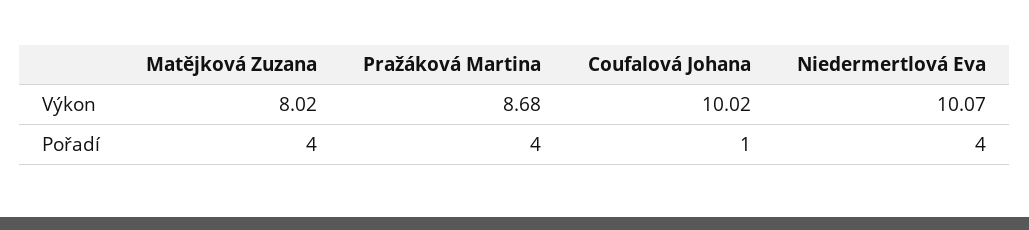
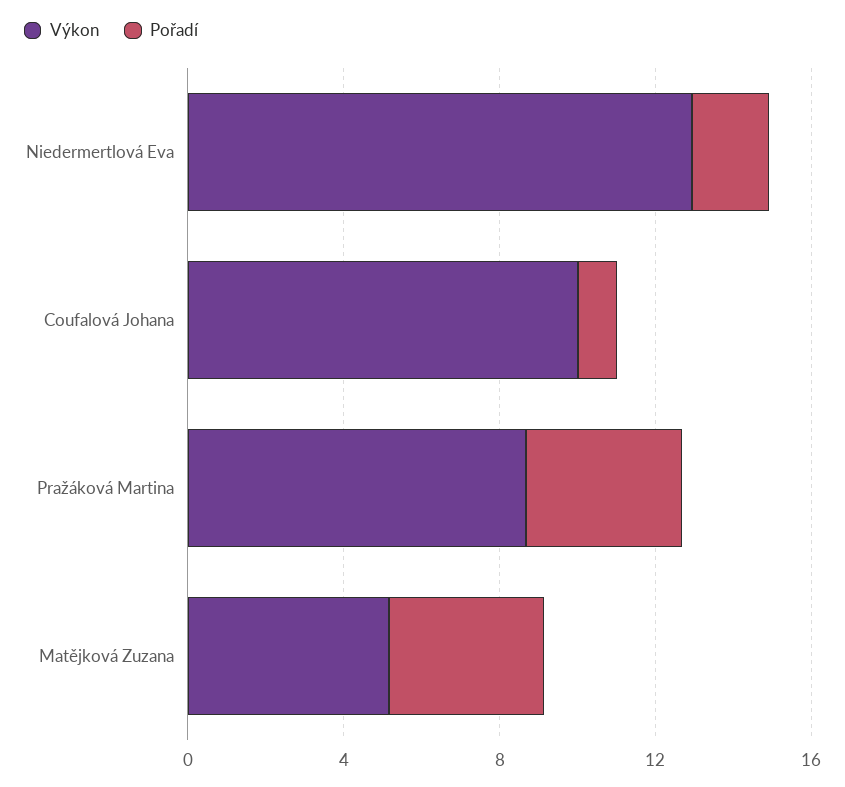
Výkon, Matějková Zuzana: 8.02 -> 5
Výkon, Niedermertlová Eva: 10.07 -> 13
Pořadí, Niedermertlová Eva: 4 -> 2

